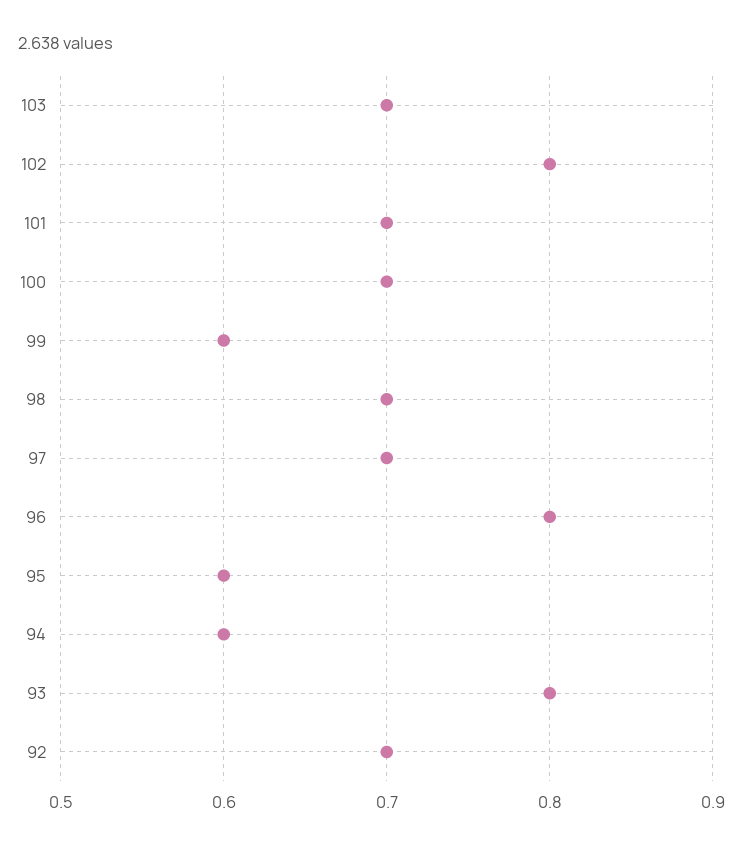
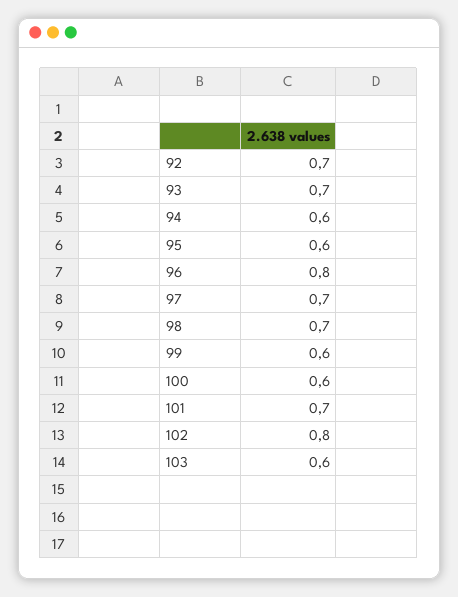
103: 0.7 -> 0.6
100: 0.7 -> 0.6
93: 0.8 -> 0.7

